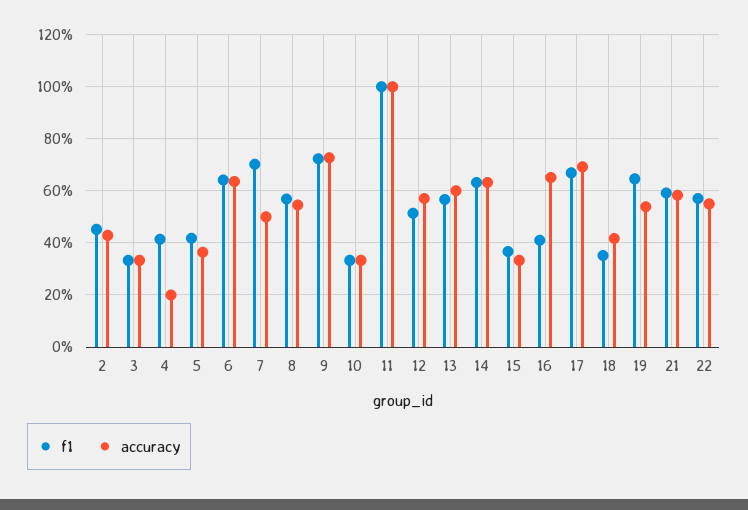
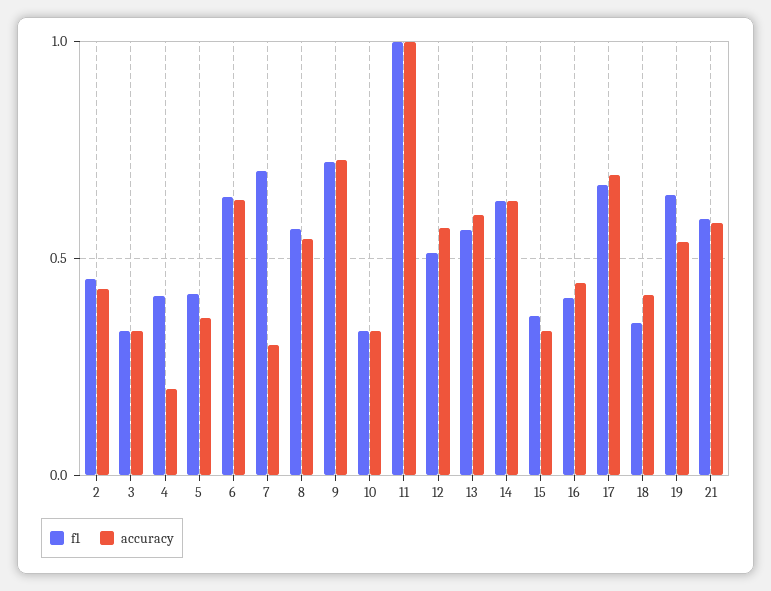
accuracy, 7: 0.5 -> 0.3
accuracy, 16: 0.65 -> 0.45
f1, 22: 0.575 -> none
accuracy, 22: 0.55 -> none

